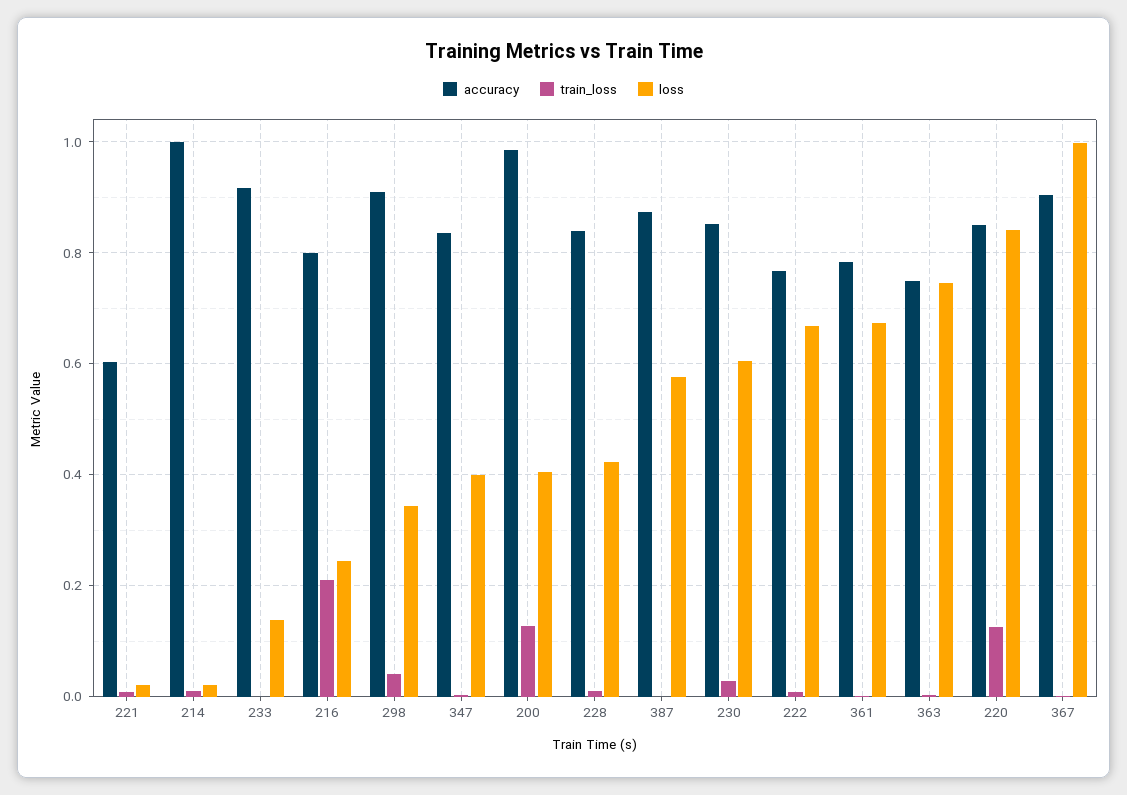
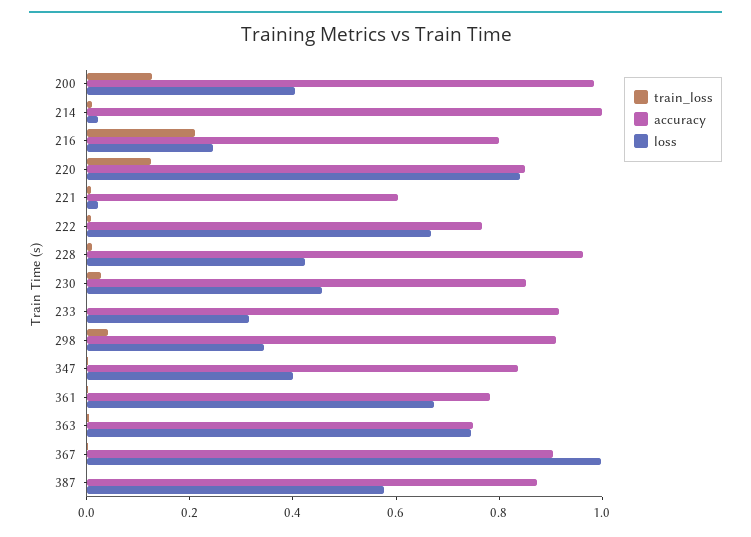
loss, 233: 0.14 -> 0.3
accuracy, 228: 0.84 -> 0.95
loss, 230: 0.6 -> 0.45

